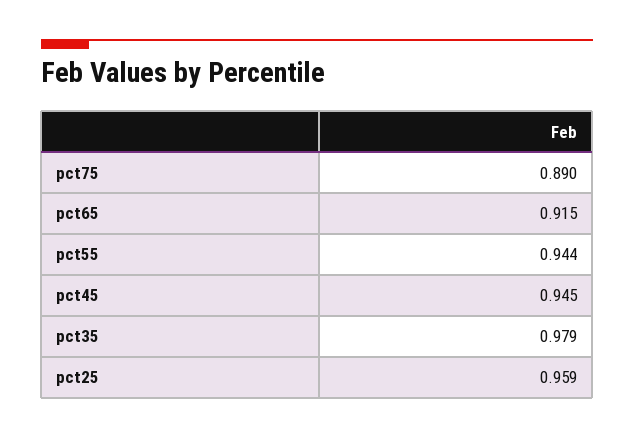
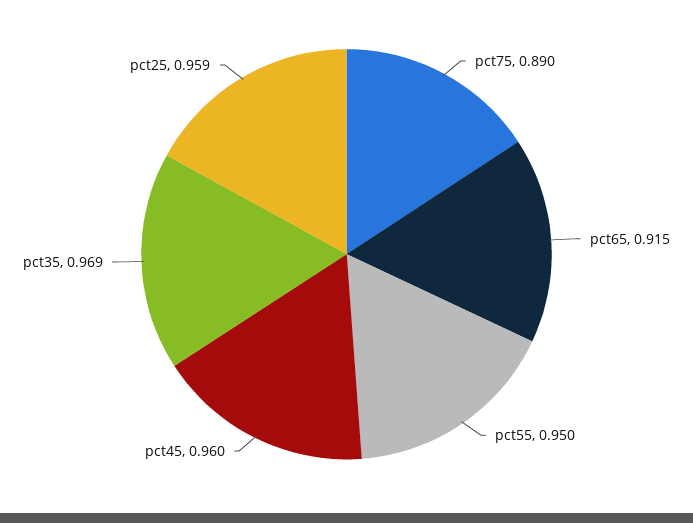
pct55: 0.944 -> 0.95
pct45: 0.945 -> 0.96
pct35: 0.979 -> 0.969

